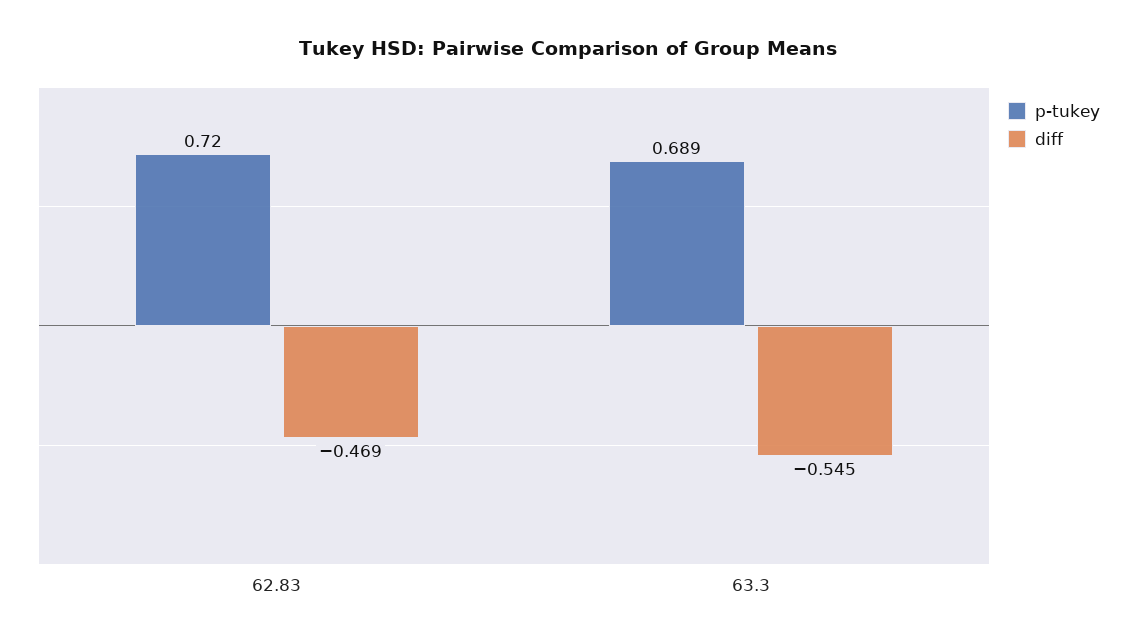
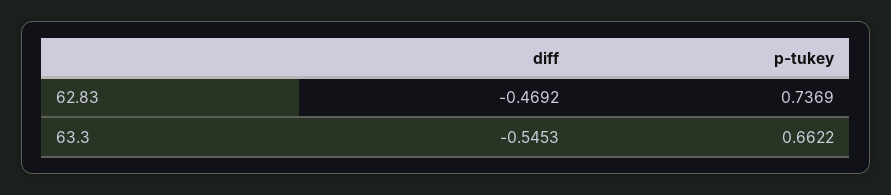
p-tukey, 62.83: 0.72 -> 0.7369
p-tukey, 63.3: 0.689 -> 0.6622

